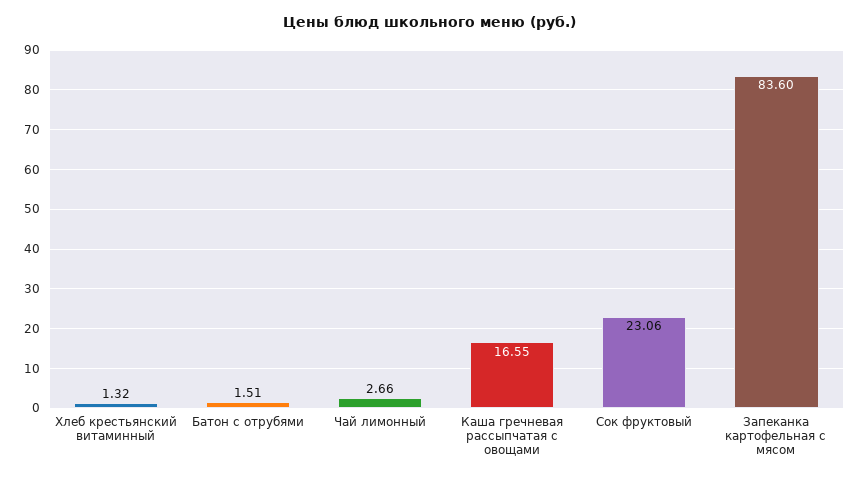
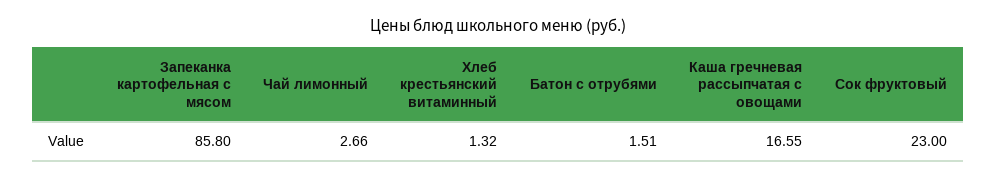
Сок фруктовый: 23.06 -> 23
Запеканка картофельная с мясом: 83.6 -> 85.8

